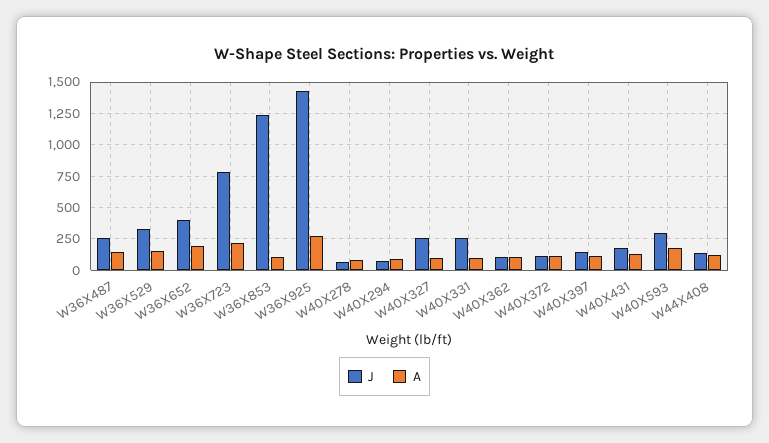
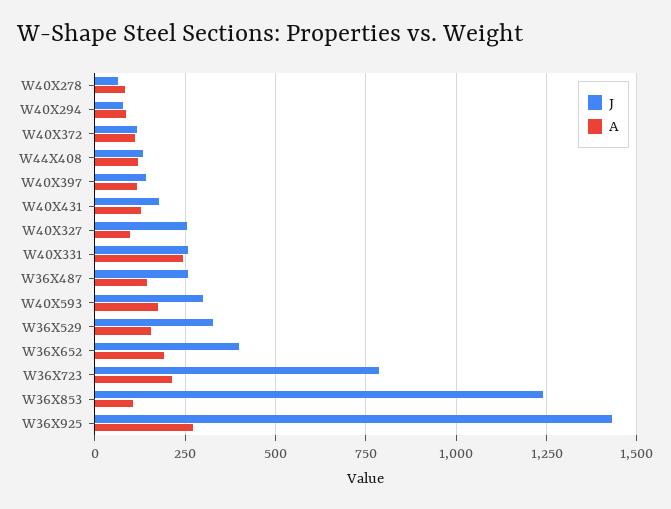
A, W40X331: 100 -> 250
J, W40X362: 100 -> none
A, W40X362: 100 -> none

